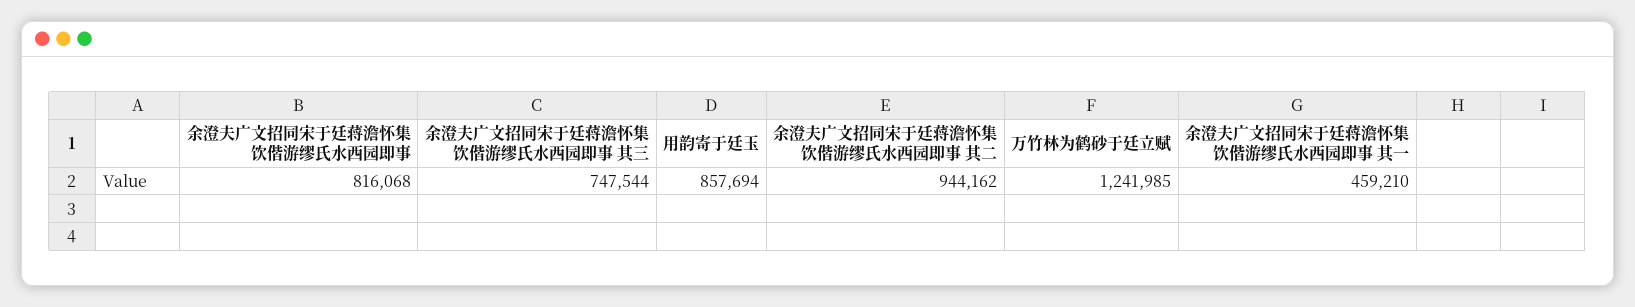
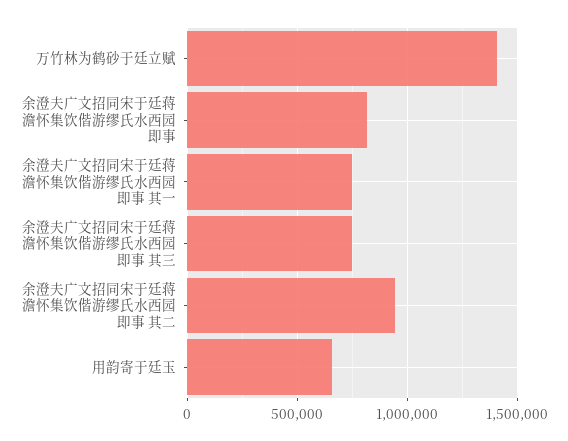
用韵寄于廷玉: 857694 -> 650000
万竹林为鹤砂于廷立赋: 1241985 -> 1400000
余澄夫广文招同宋于廷蒋澹怀集饮偕游缪氏水西园即事 其一: 459210 -> 750000

